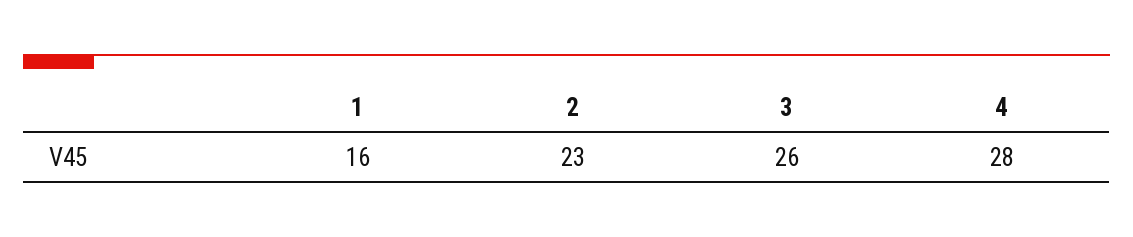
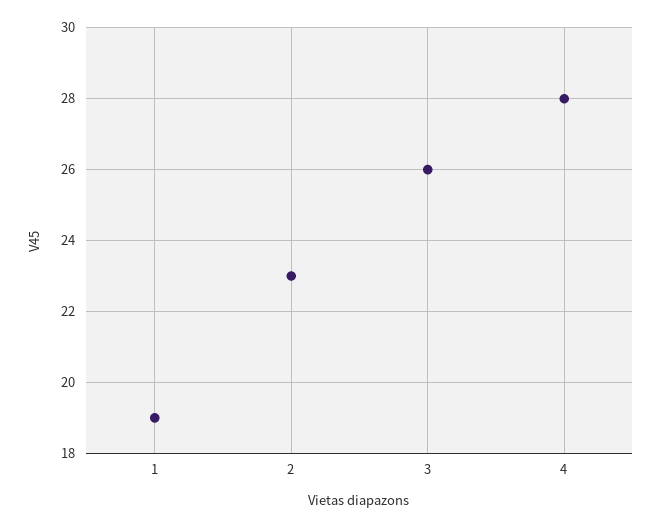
1: 16 -> 19

